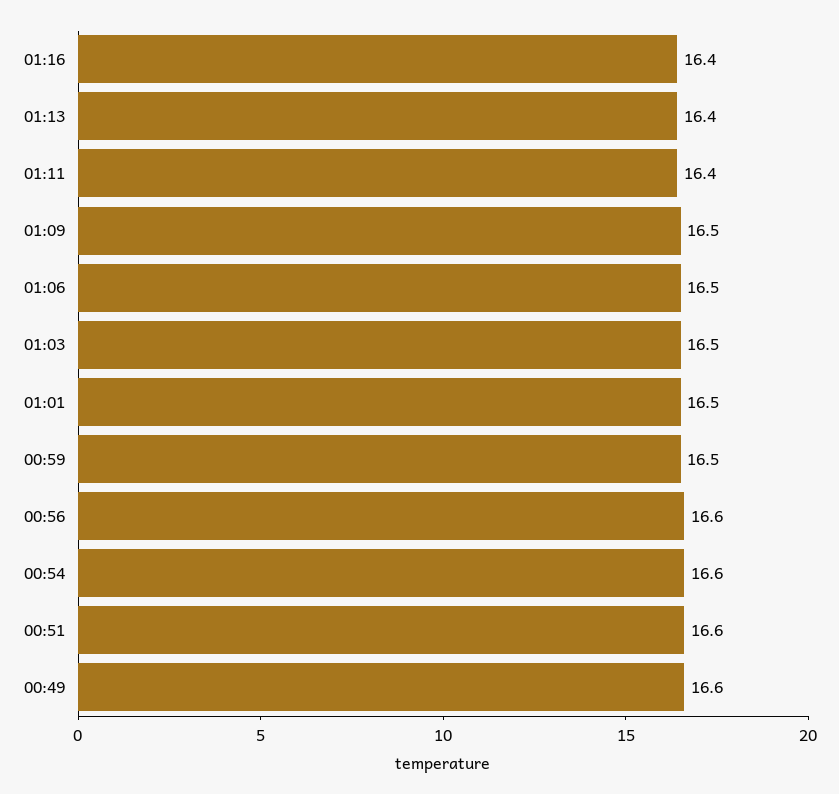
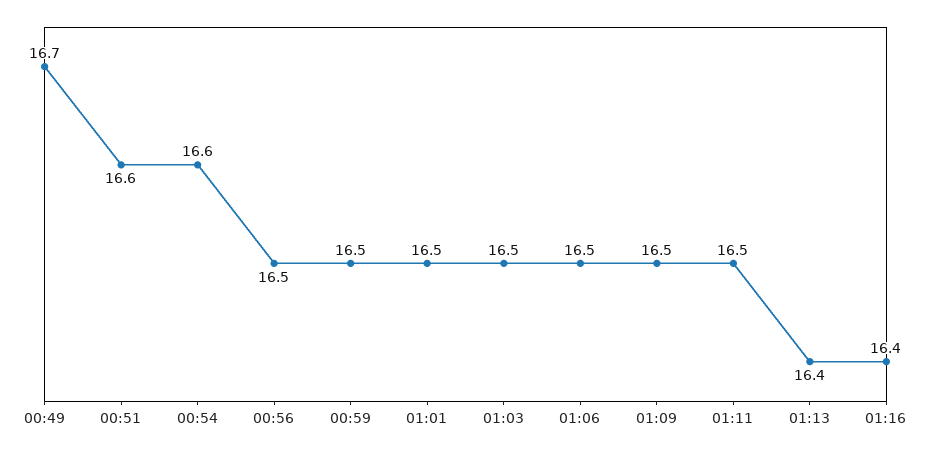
01:11: 16.4 -> 16.5
00:56: 16.6 -> 16.5
00:49: 16.6 -> 16.7

